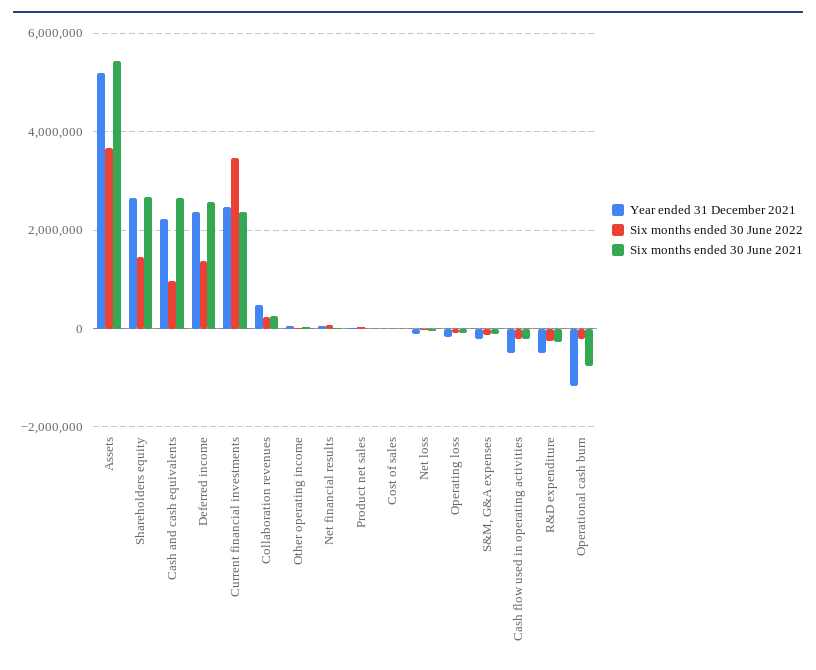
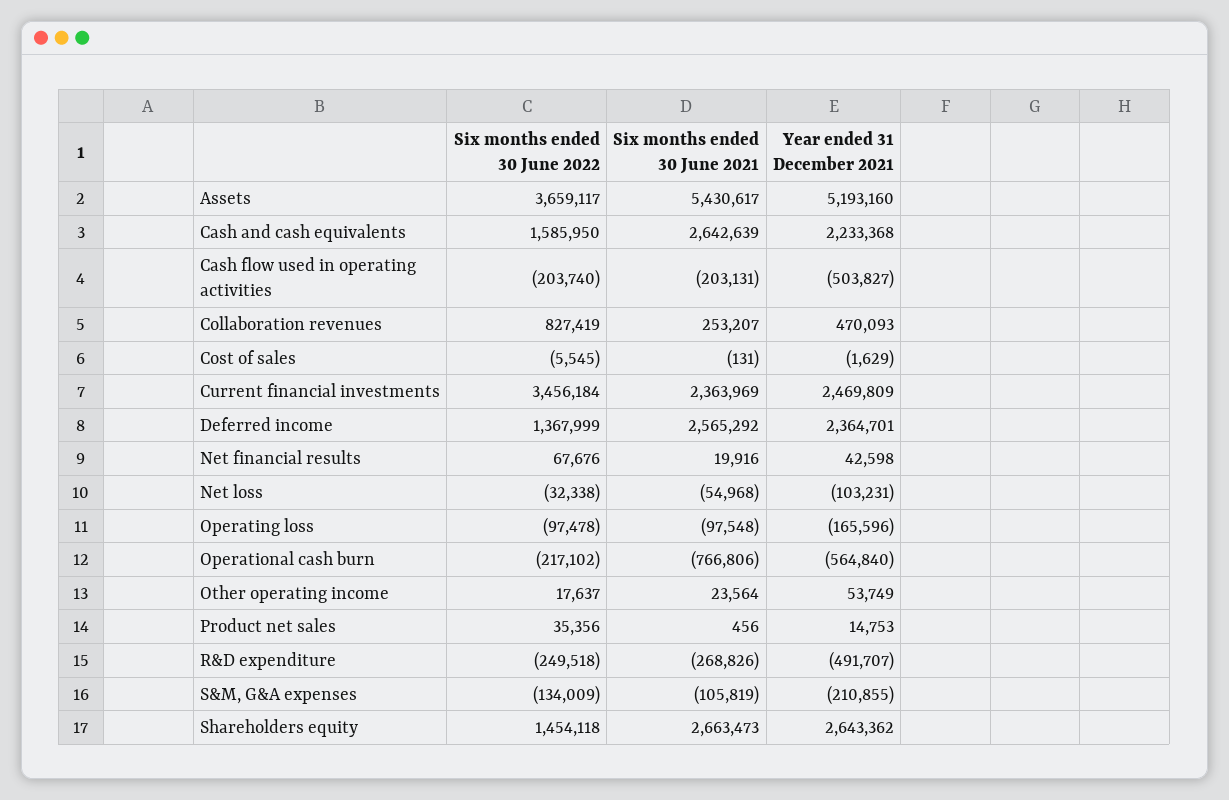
Six months ended 30 June 2022, Cash and cash equivalents: 1000000 -> 1585950
Six months ended 30 June 2022, Collaboration revenues: 200000 -> 827419
Year ended 31 December 2021, Operational cash burn: -1200000 -> -564840

